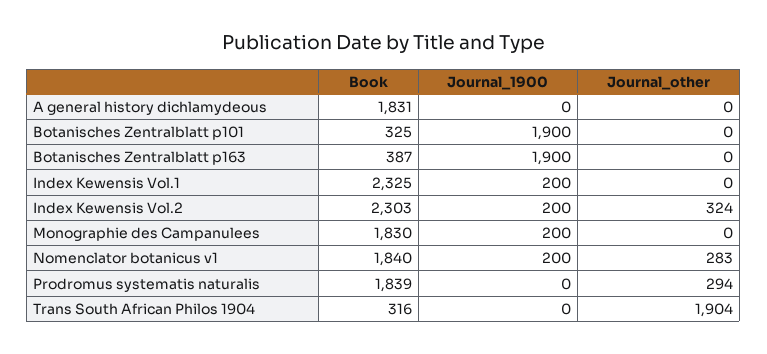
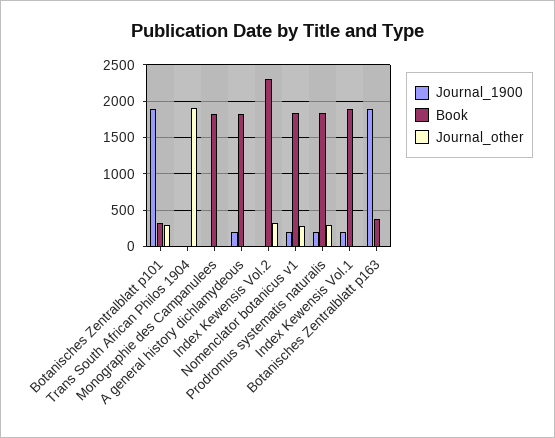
Journal_1900, A general history dichlamydeous: 0 -> 200
Journal_other, Botanisches Zentralblatt p101: 0 -> 300
Book, Index Kewensis Vol.1: 2325 -> 1900
Journal_1900, Index Kewensis Vol.2: 200 -> 0
Journal_1900, Monographie des Campanulees: 200 -> 0
Journal_1900, Prodromus systematis naturalis: 0 -> 200
Book, Trans South African Philos 1904: 316 -> 0

